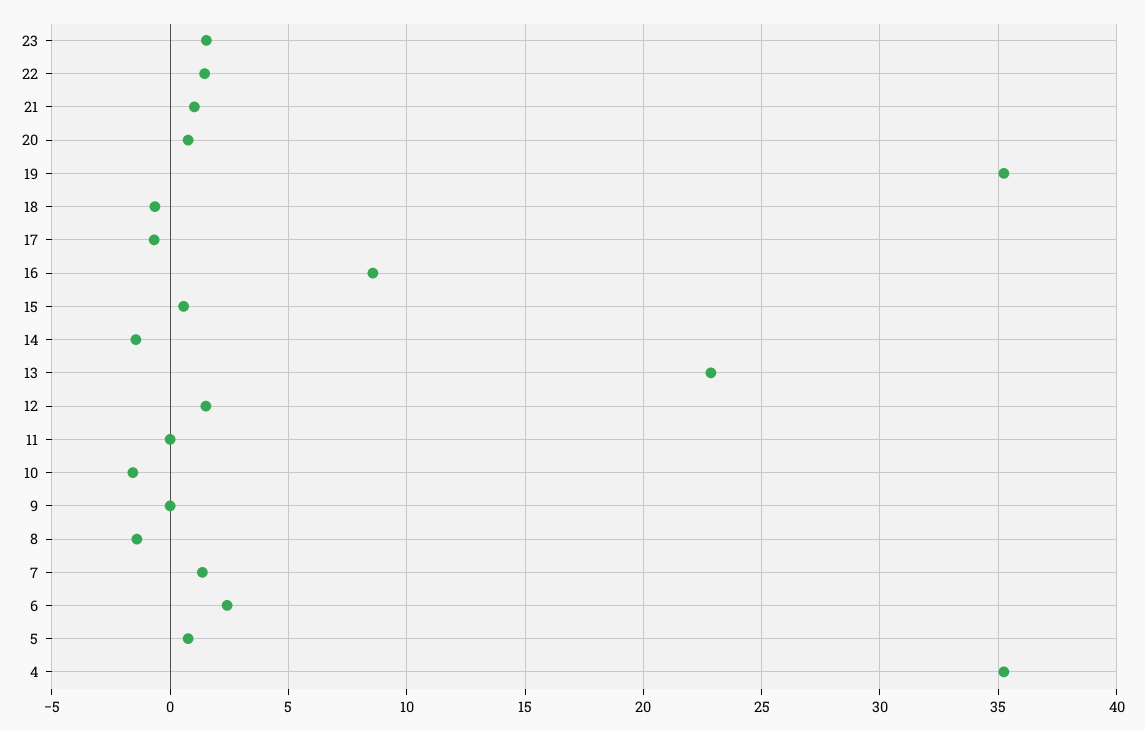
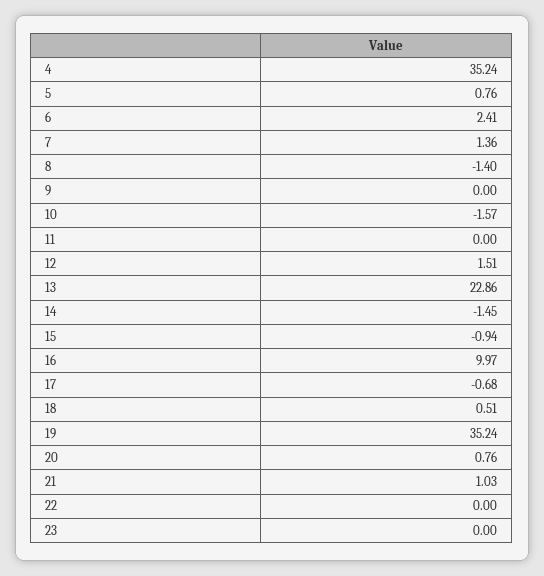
23: 1.5 -> 0
22: 1.5 -> 0
18: -0.5 -> 0.51
16: 8.5 -> 9.97
15: 0.5 -> -0.94

